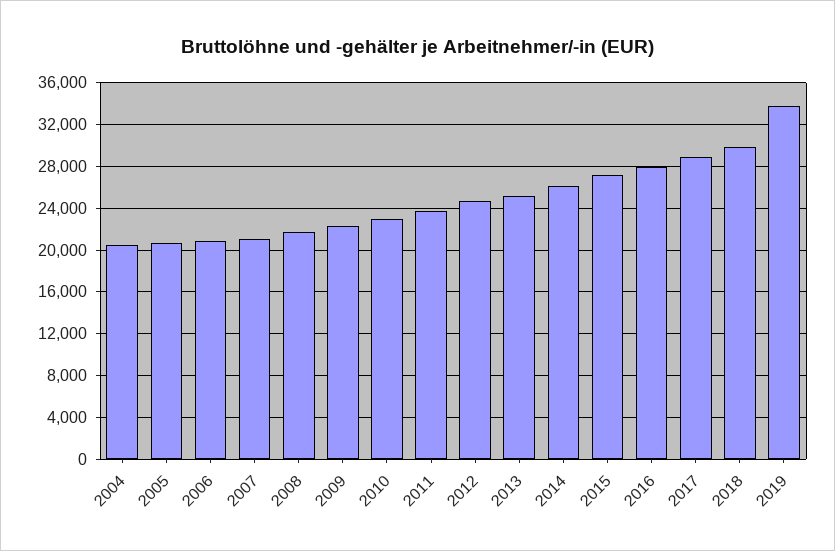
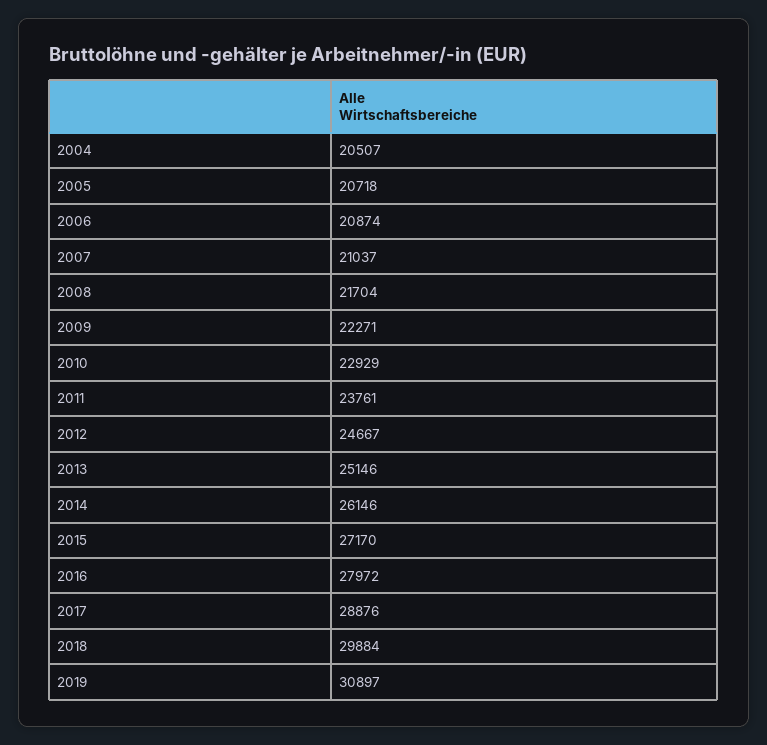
2019: 34000 -> 30897

